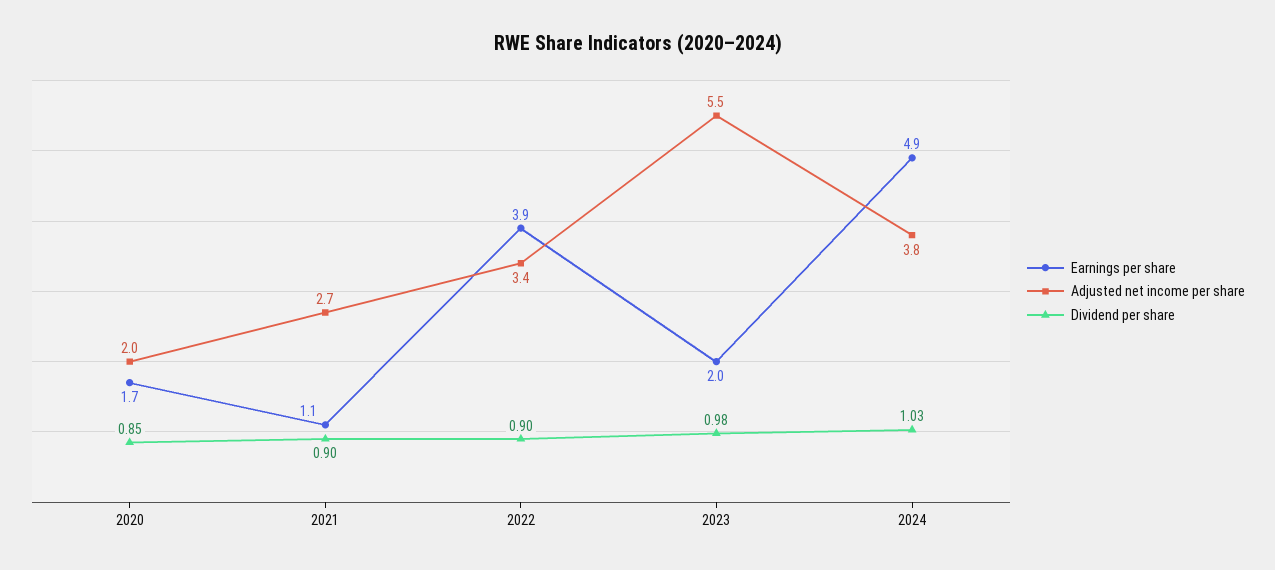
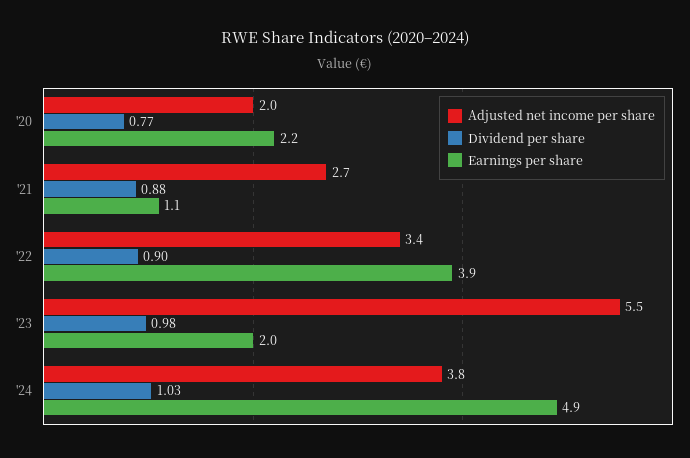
Earnings per share, 2020: 1.7 -> 2.2
Dividend per share, 2020: 0.85 -> 0.77
Dividend per share, 2021: 0.9 -> 0.88

